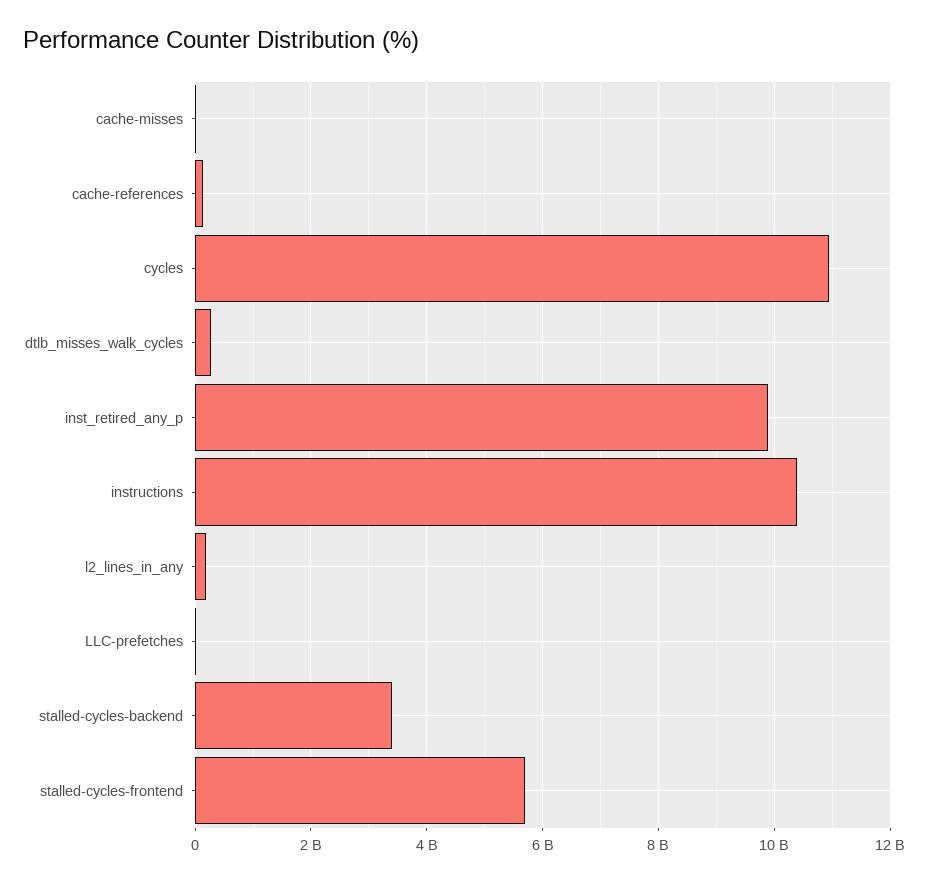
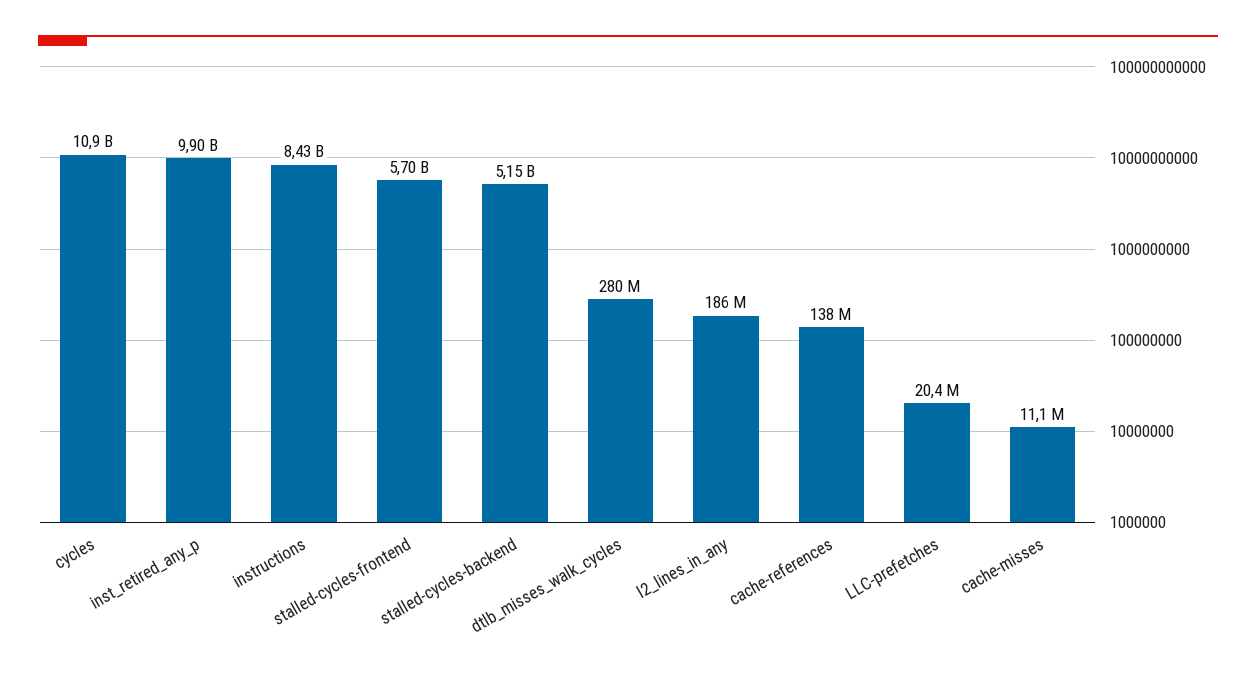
instructions: 10400000000 -> 8430000000
stalled-cycles-backend: 3400000000 -> 5150000000

